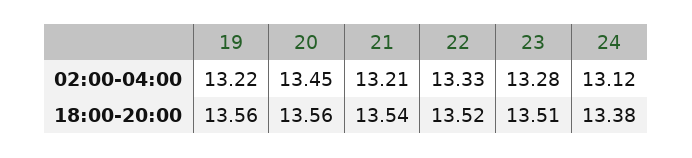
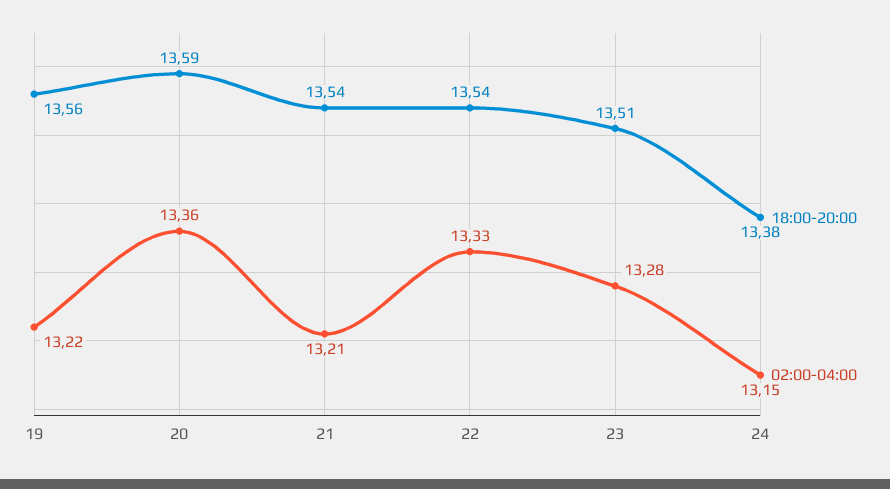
02:00-04:00, 20: 13.45 -> 13.36
02:00-04:00, 24: 13.12 -> 13.15
18:00-20:00, 20: 13.56 -> 13.59
18:00-20:00, 22: 13.52 -> 13.54

